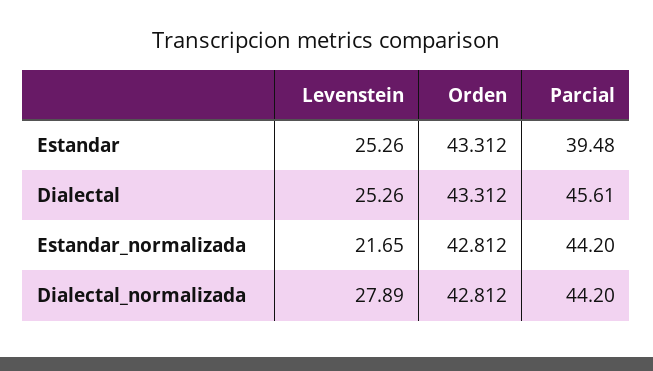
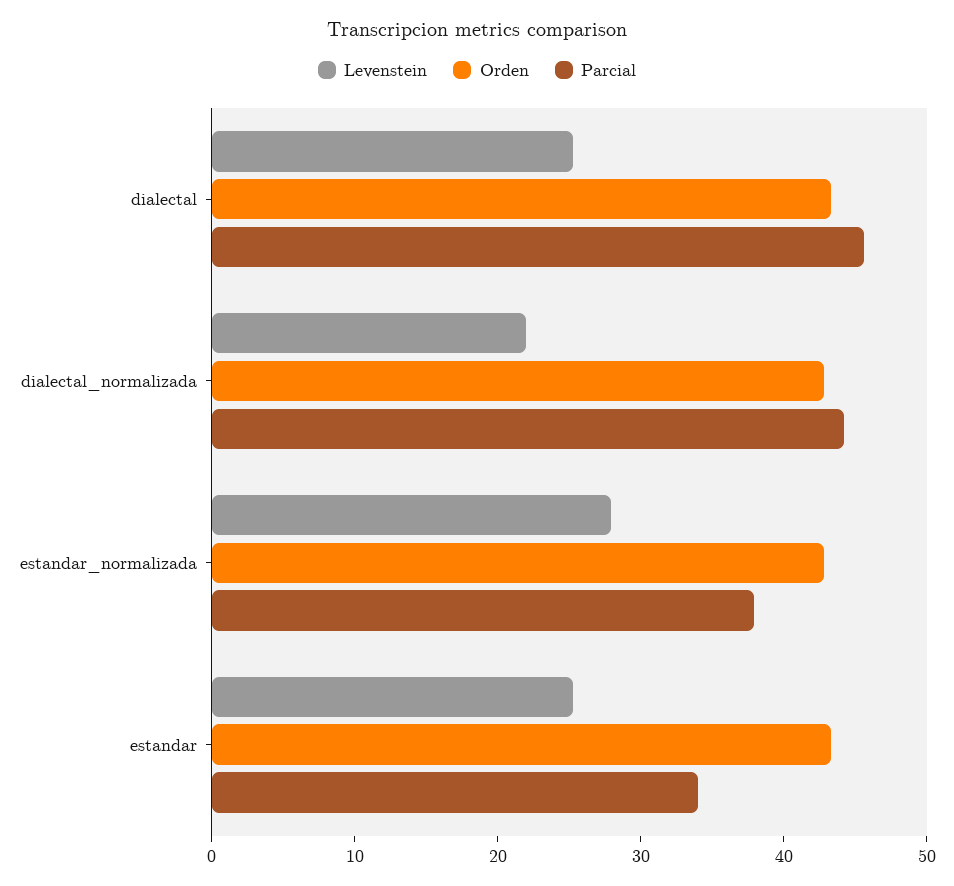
Parcial, Estandar: 39.48 -> 34
Levenstein, Estandar_normalizada: 21.65 -> 28
Parcial, Estandar_normalizada: 44.2 -> 38
Levenstein, Dialectal_normalizada: 27.89 -> 22

